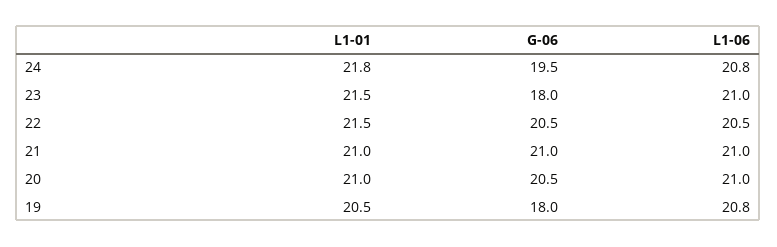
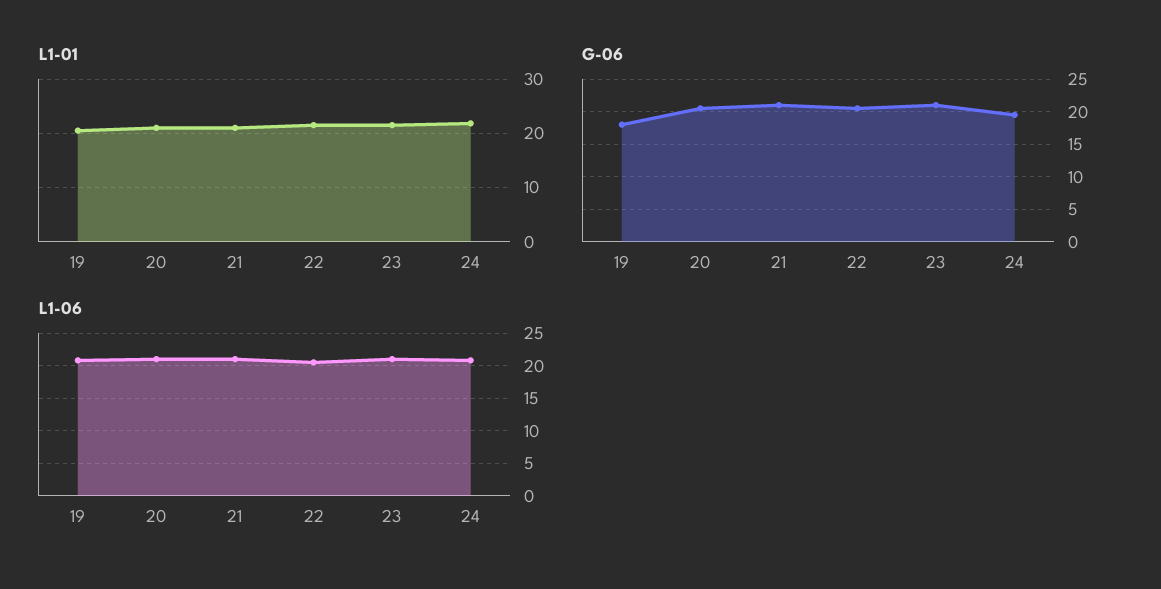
G-06, 23: 18 -> 21

